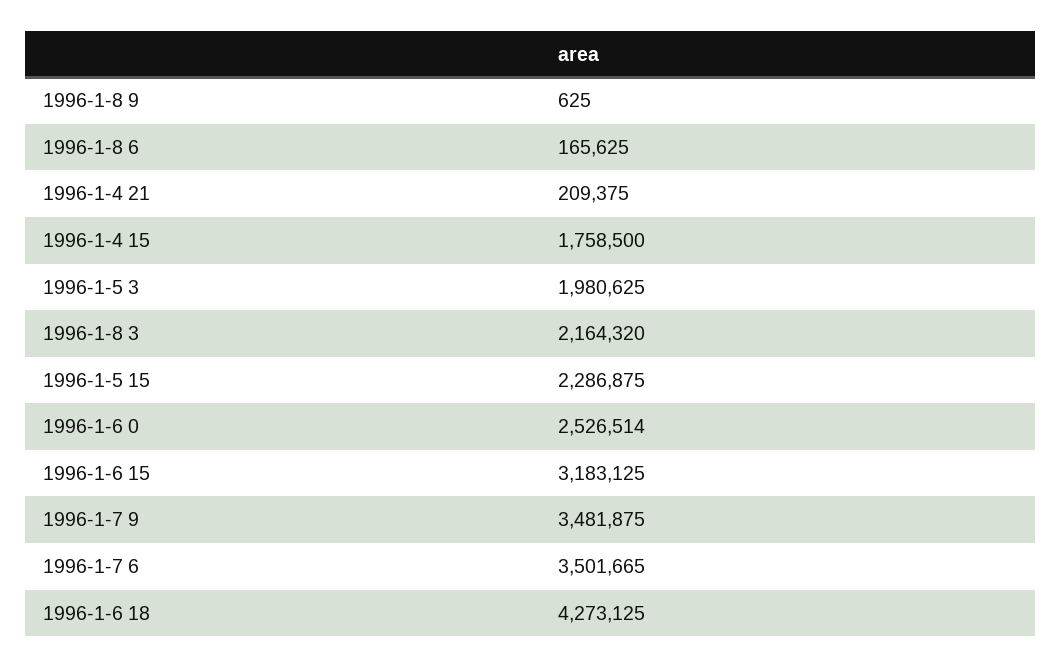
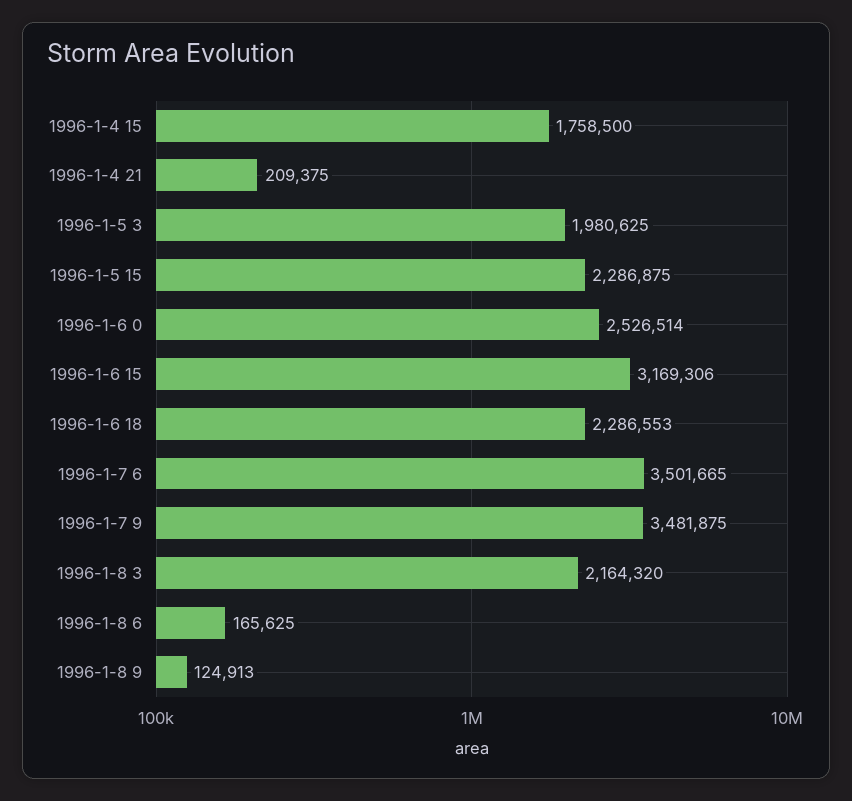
1996-1-8 9: 625 -> 124913
1996-1-6 15: 3183125 -> 3169306
1996-1-6 18: 4273125 -> 2286553

